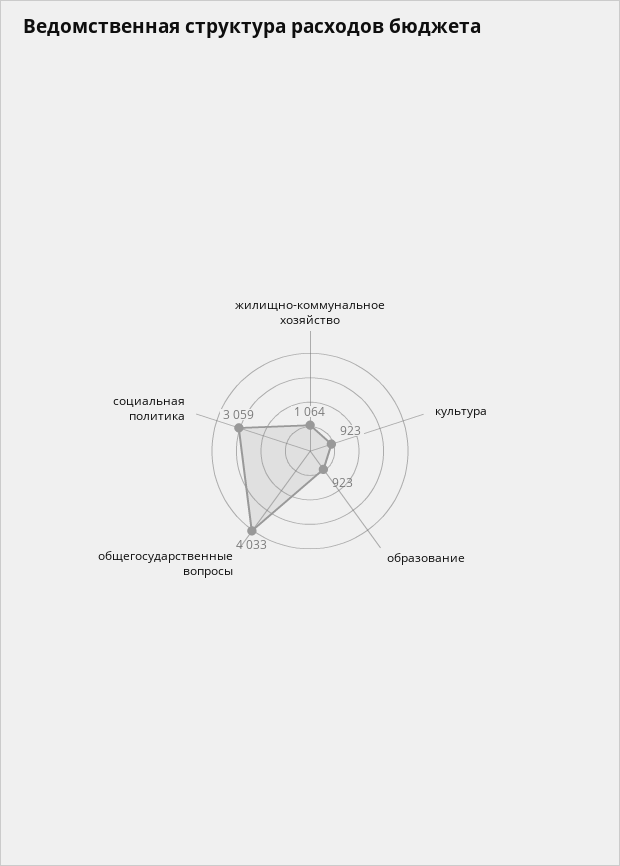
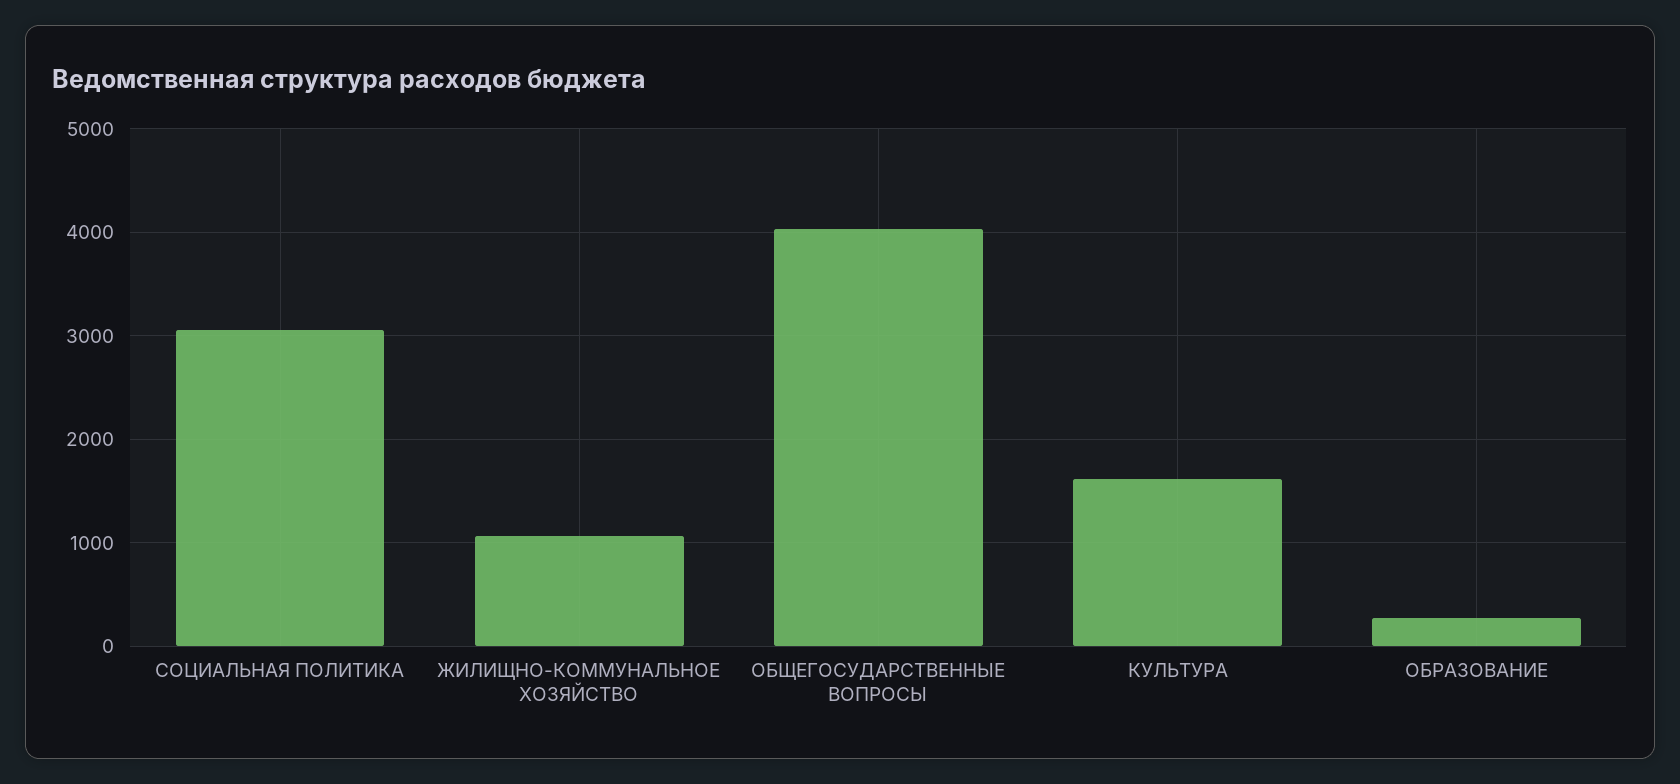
культура: 923 -> 1600
образование: 923 -> 300

